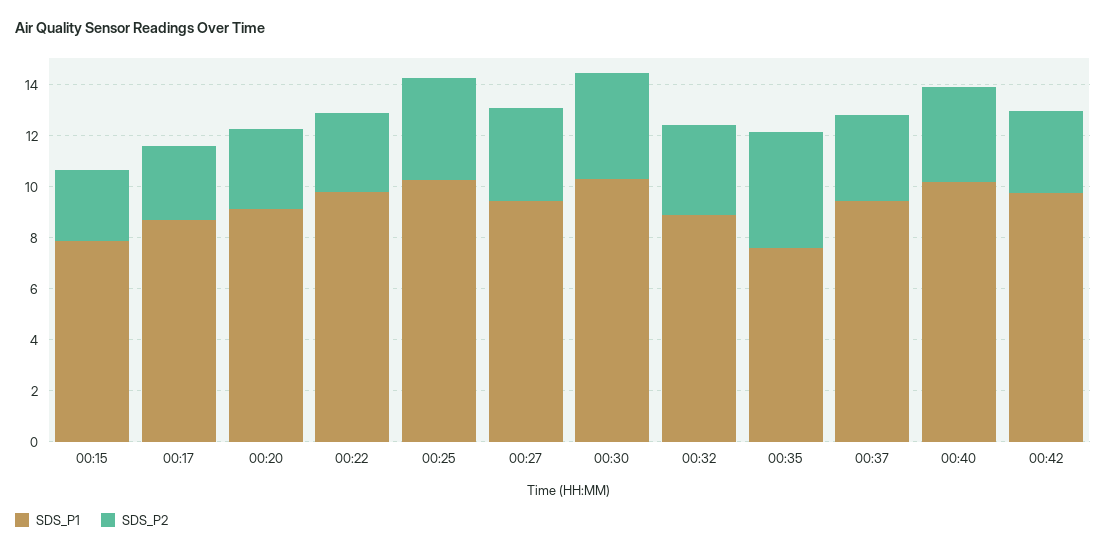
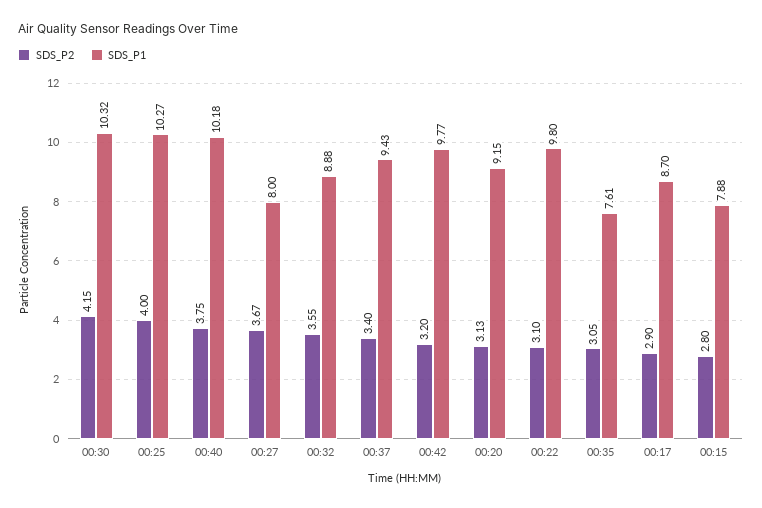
SDS_P1, 00:27: 9.5 -> 8
SDS_P2, 00:35: 4.5 -> 3.05

